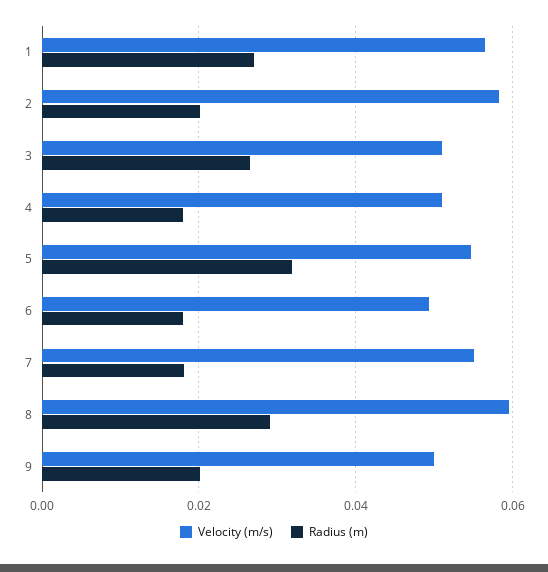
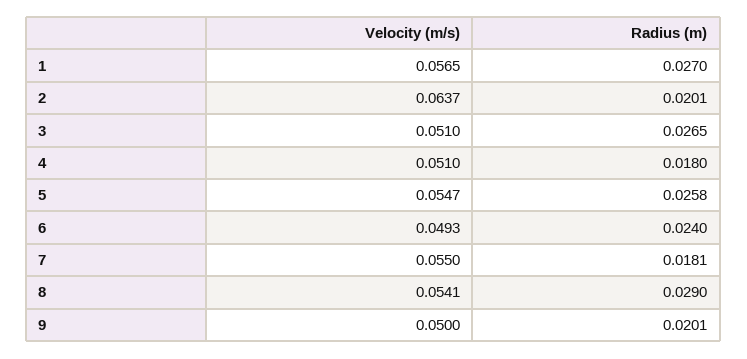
Velocity (m/s), 2: 0.058 -> 0.0637
Radius (m), 5: 0.032 -> 0.0258
Radius (m), 6: 0.018 -> 0.024
Velocity (m/s), 8: 0.06 -> 0.0541

